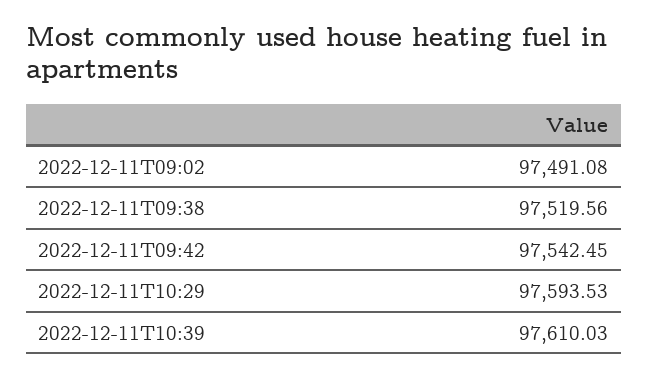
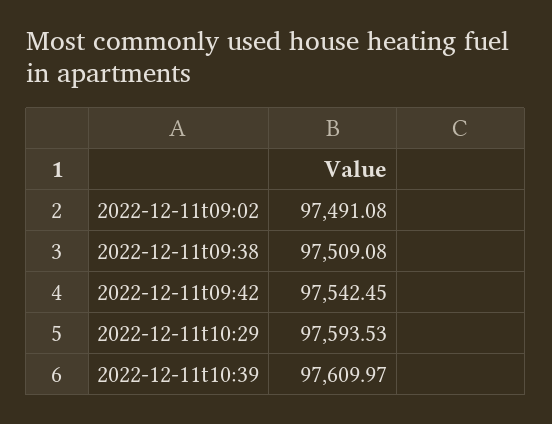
2022-12-11T09:38: 97519.56 -> 97509.08
2022-12-11T10:39: 97610.03 -> 97609.97

